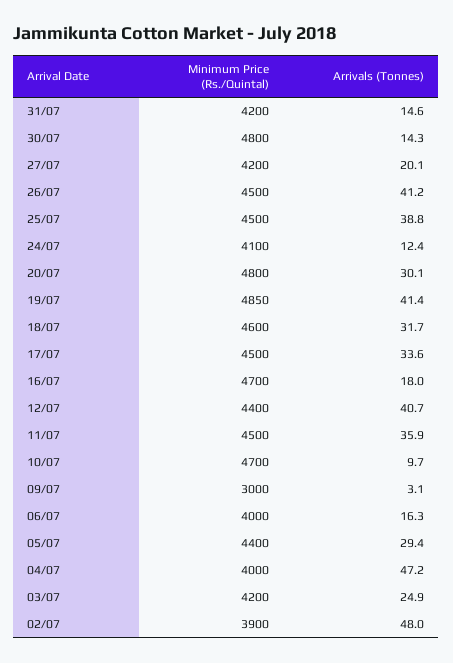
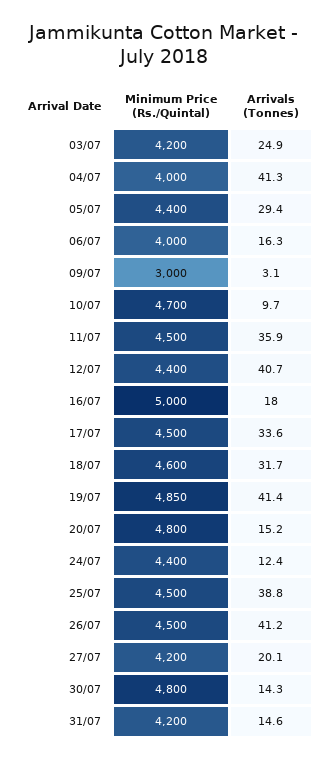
Minimum Price (Rs./Quintal), 24/07: 4100 -> 4400
Arrivals (Tonnes), 20/07: 30.1 -> 15.2
Minimum Price (Rs./Quintal), 16/07: 4700 -> 5000
Arrivals (Tonnes), 04/07: 47.2 -> 41.3
Minimum Price (Rs./Quintal), 02/07: 3900 -> none
Arrivals (Tonnes), 02/07: 48 -> none

